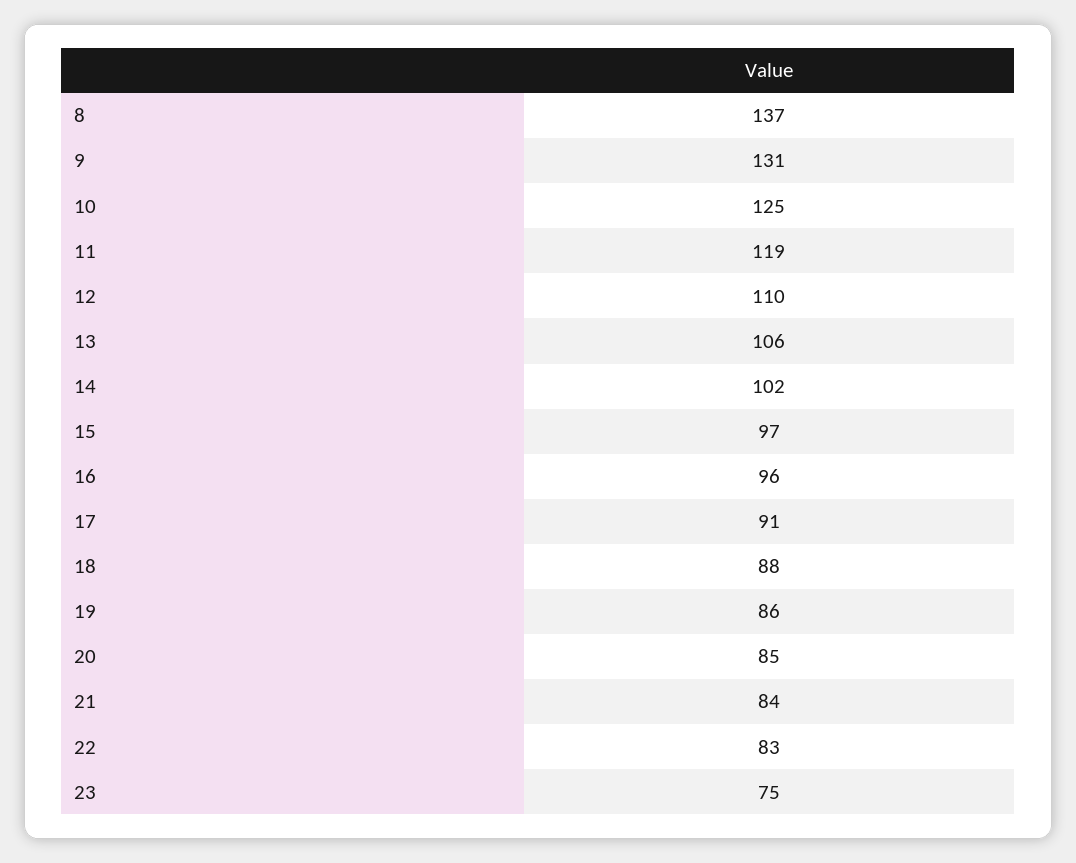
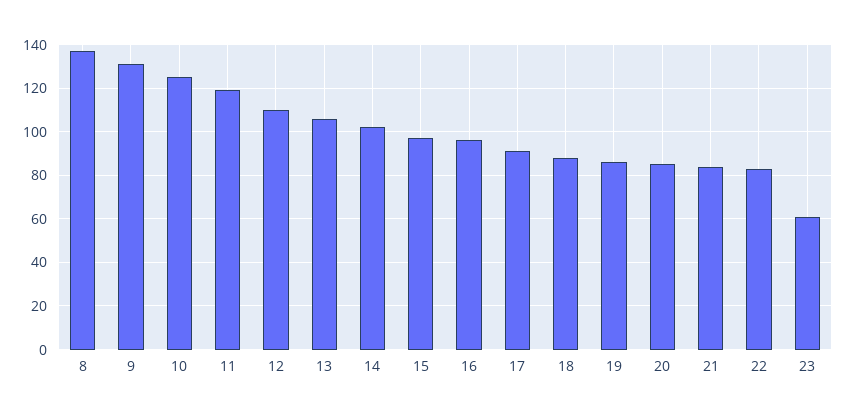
23: 75 -> 60

